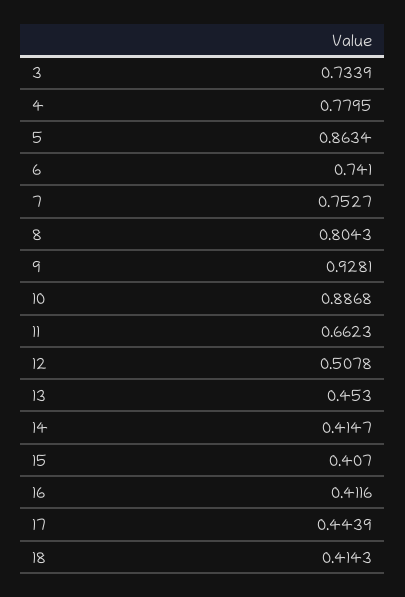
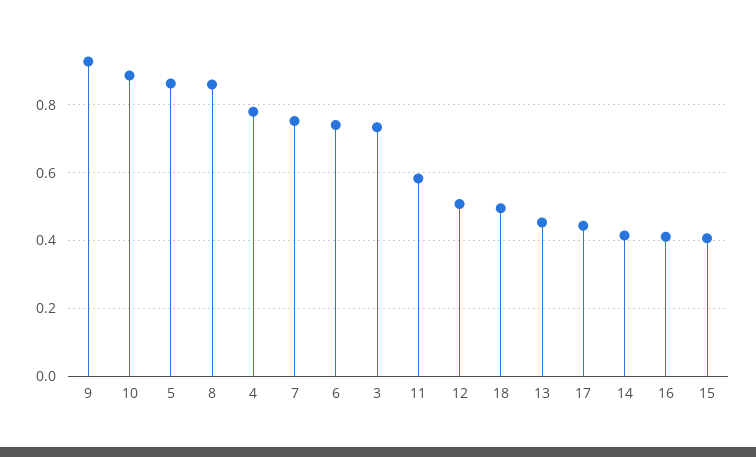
8: 0.8043 -> 0.86
11: 0.6623 -> 0.58
18: 0.4143 -> 0.5

